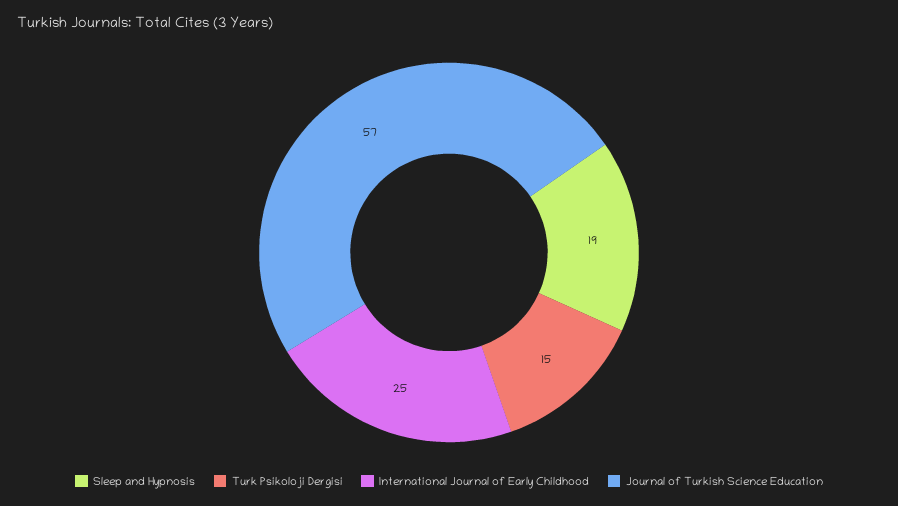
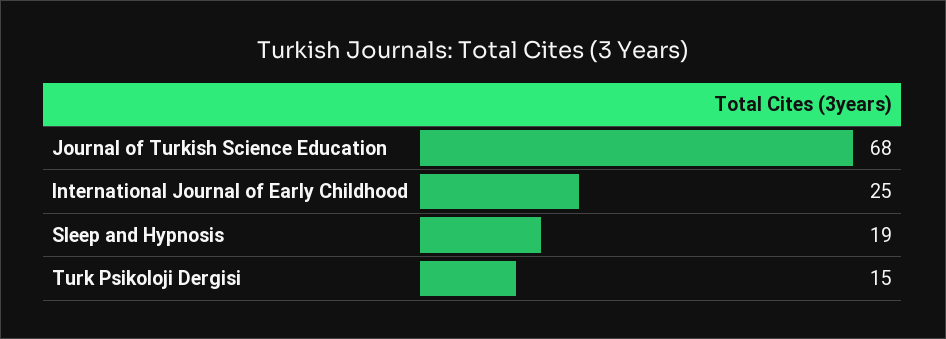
Journal of Turkish Science Education: 57 -> 68

